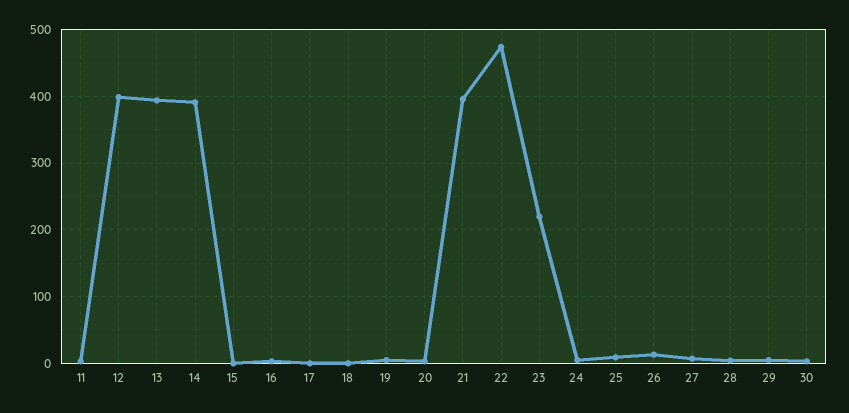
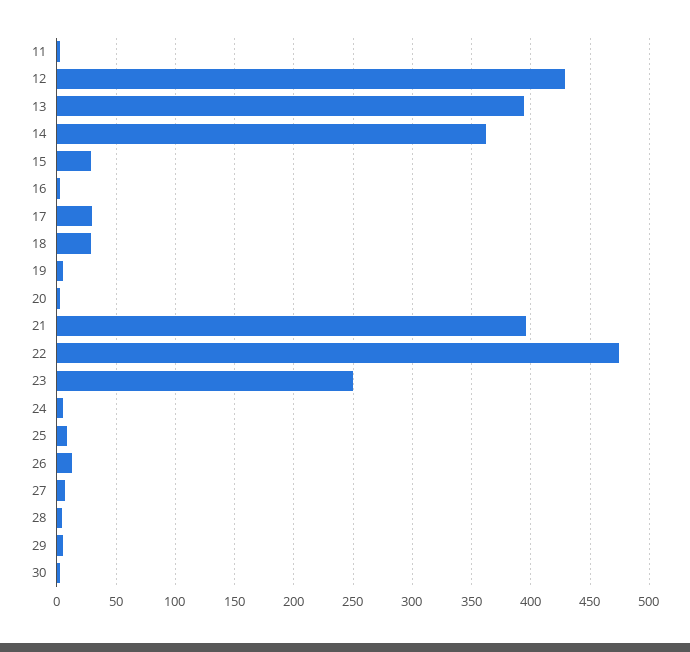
12: 400 -> 430
14: 390 -> 360
15: 0 -> 30
17: 0 -> 30
18: 0 -> 30
23: 220 -> 250

